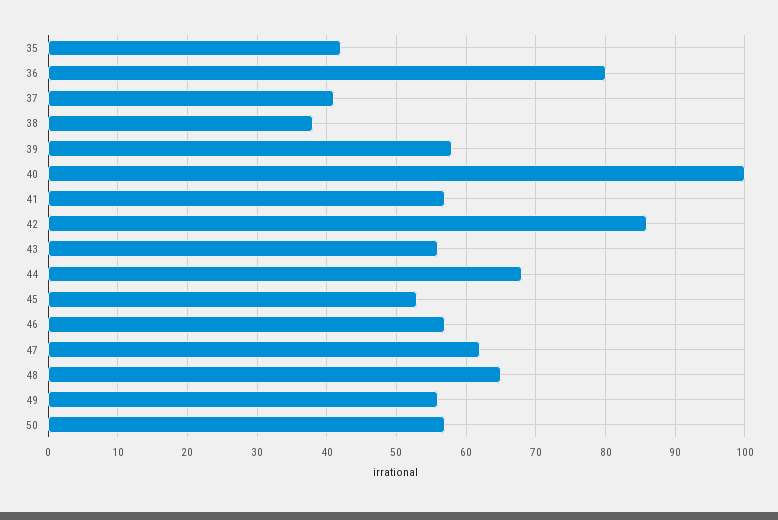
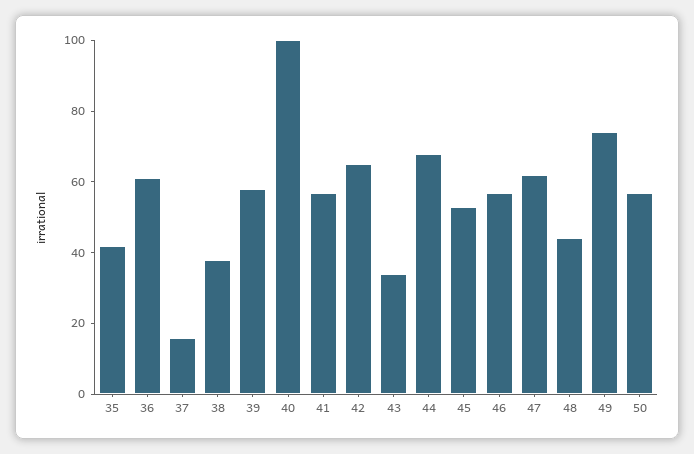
36: 80 -> 60
37: 41 -> 15
42: 86 -> 65
43: 56 -> 35
48: 65 -> 45
49: 56 -> 75

